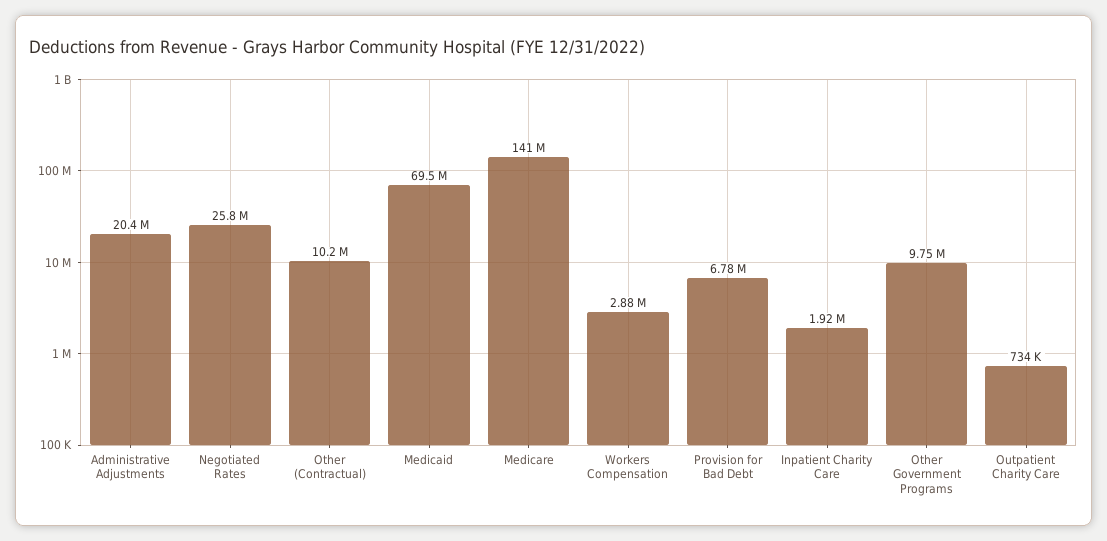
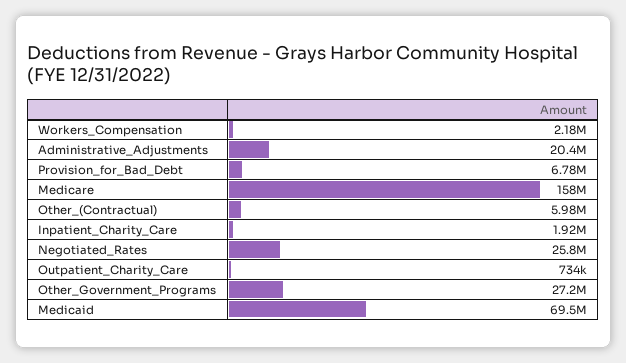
Other (Contractual): 10200000 -> 5980000
Medicare: 141000000 -> 158000000
Workers Compensation: 2880000 -> 2180000
Other Government Programs: 9750000 -> 27200000

